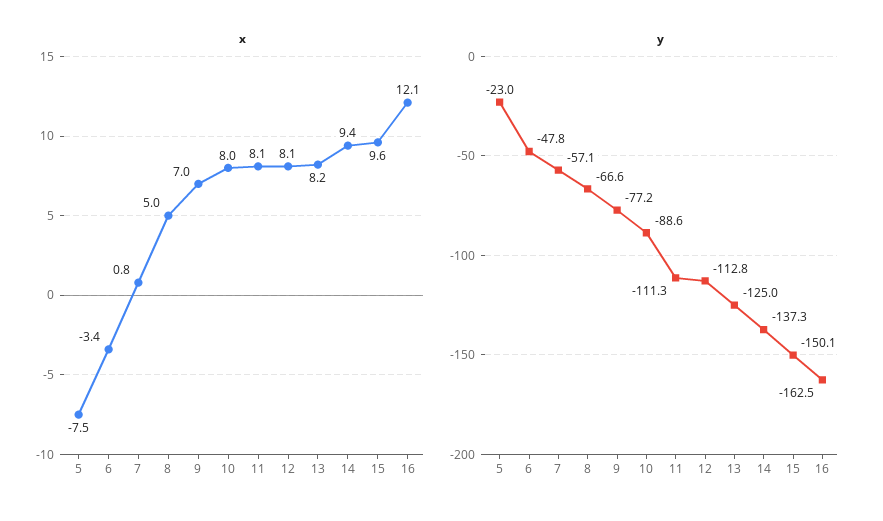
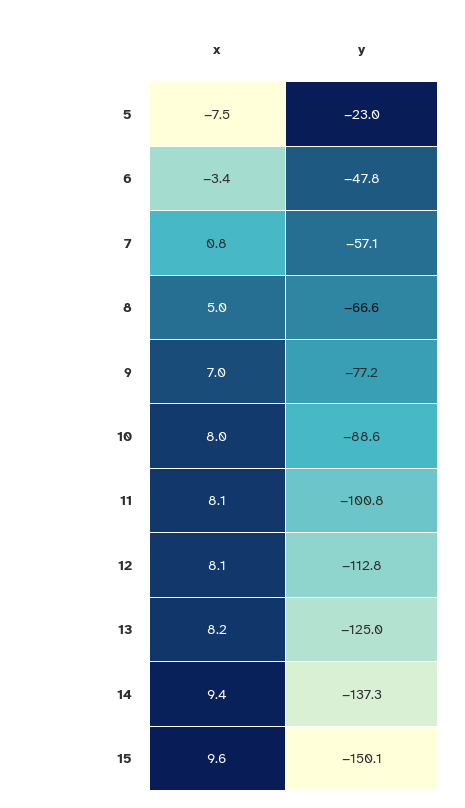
x, 16: 12.1 -> none
y, 11: -111.3 -> -100.8
y, 16: -162.5 -> none

